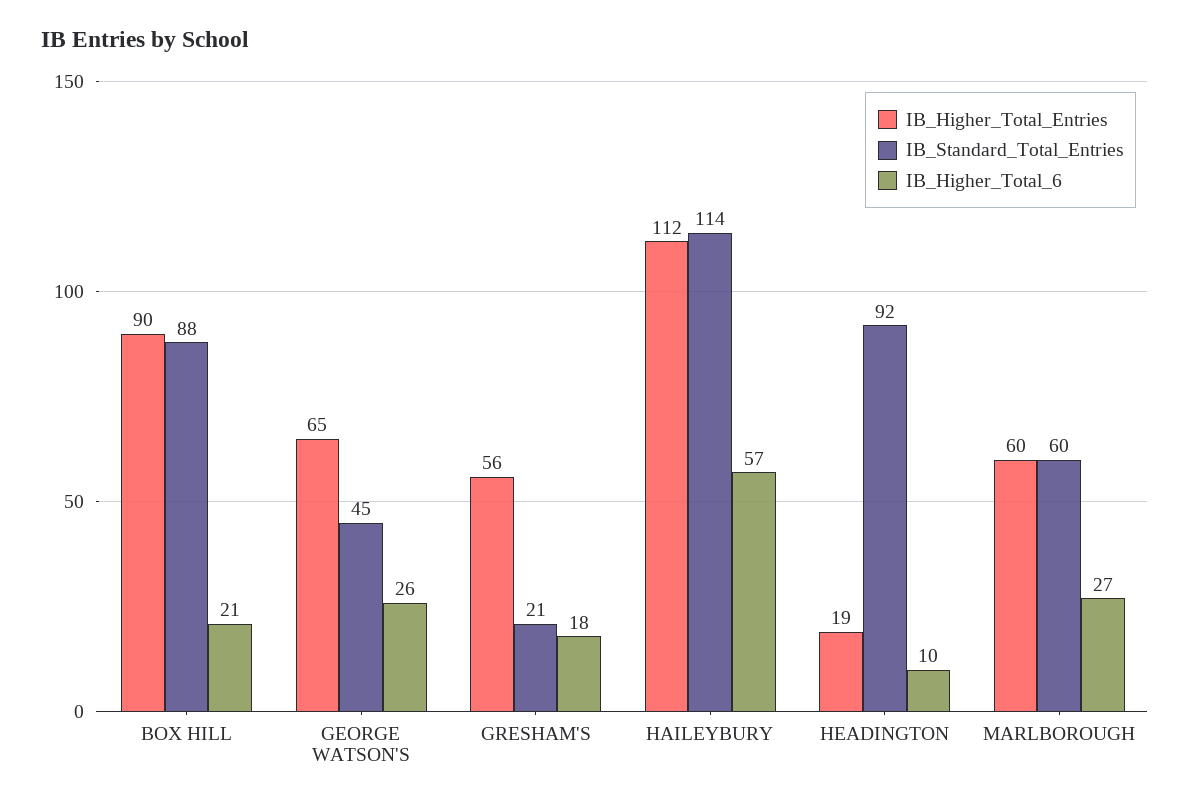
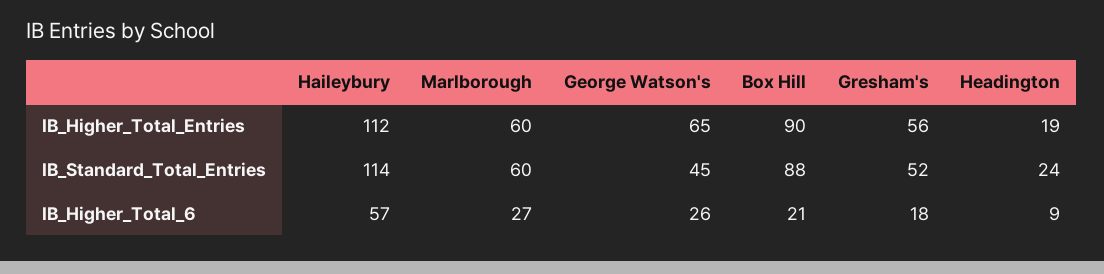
IB_Standard_Total_Entries, GRESHAM'S: 21 -> 52
IB_Standard_Total_Entries, HEADINGTON: 92 -> 24
IB_Higher_Total_6, HEADINGTON: 10 -> 9

